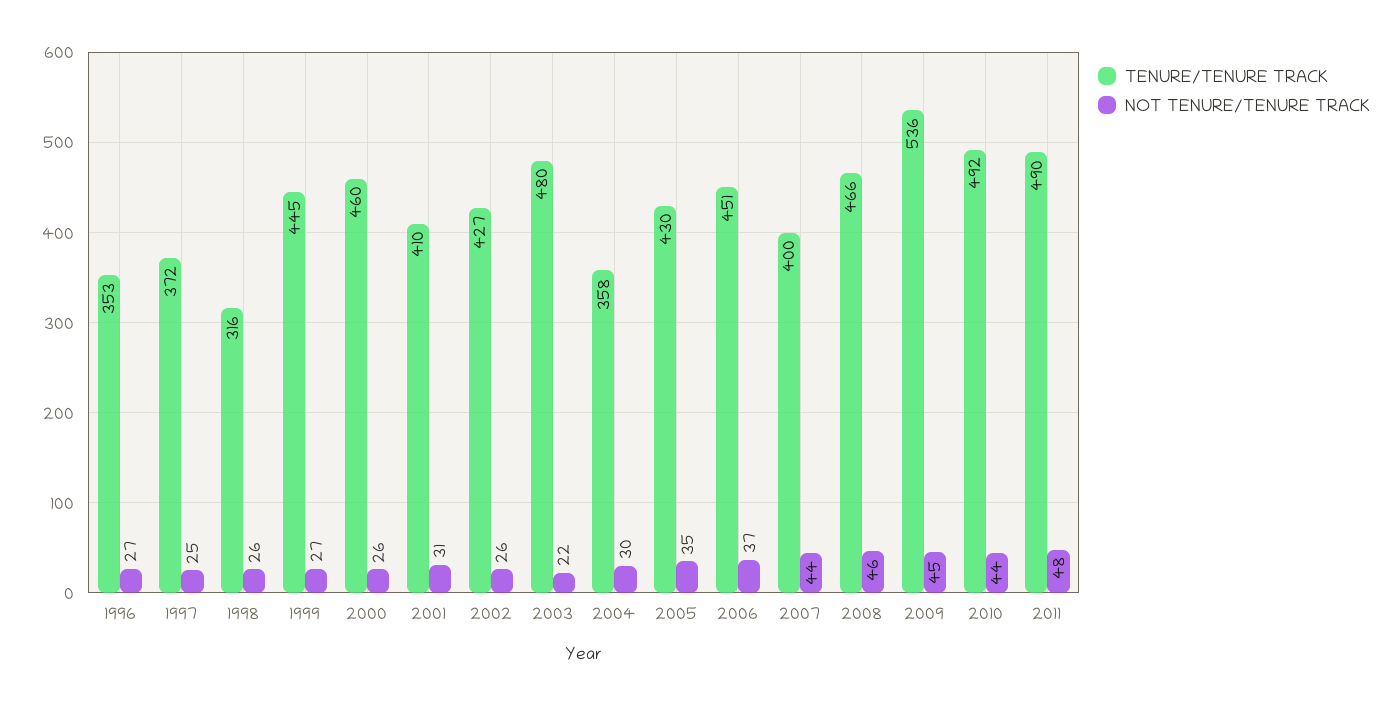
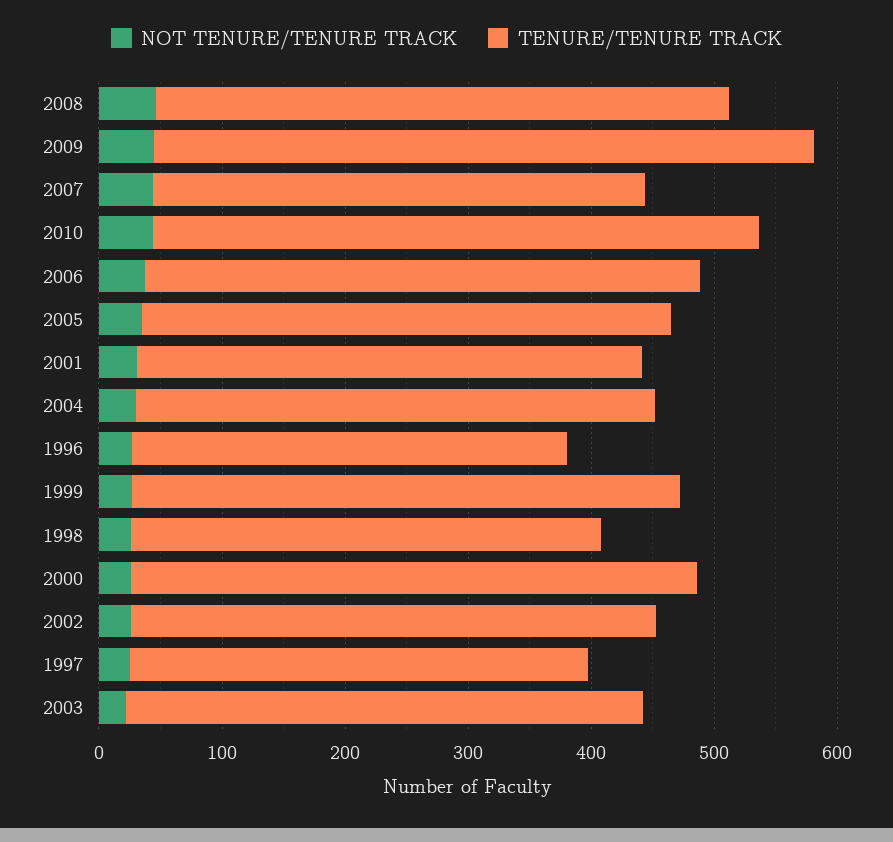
TENURE/TENURE TRACK, 1998: 316 -> 380
TENURE/TENURE TRACK, 2003: 480 -> 420
TENURE/TENURE TRACK, 2004: 358 -> 420
TENURE/TENURE TRACK, 2011: 490 -> none
NOT TENURE/TENURE TRACK, 2011: 48 -> none

